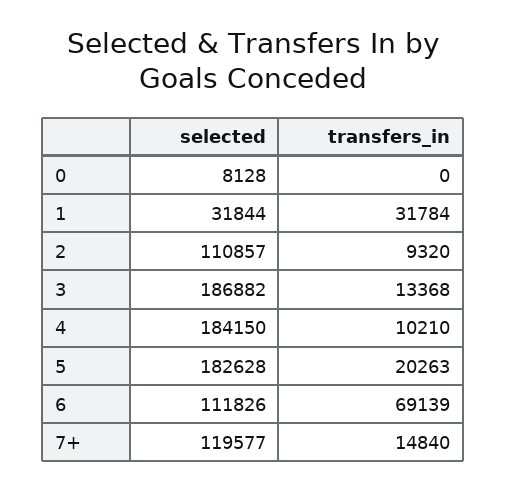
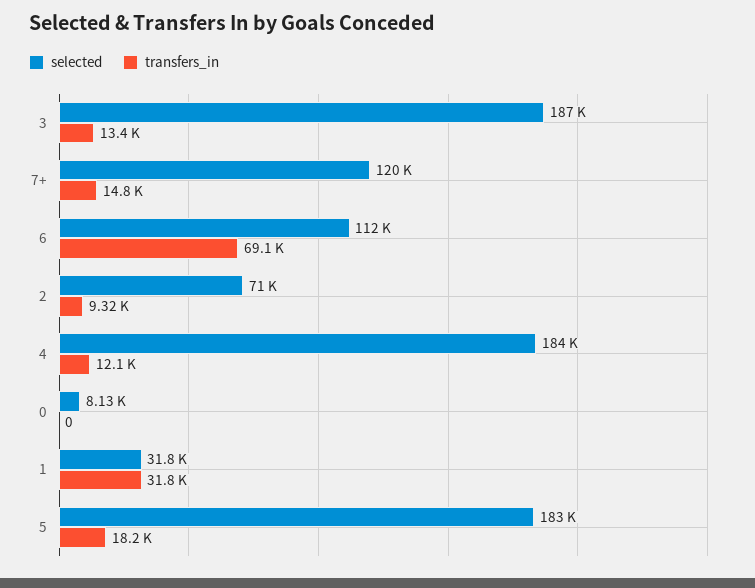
selected, 2: 110857 -> 71000
transfers_in, 4: 10210 -> 12100
transfers_in, 5: 20263 -> 18200

